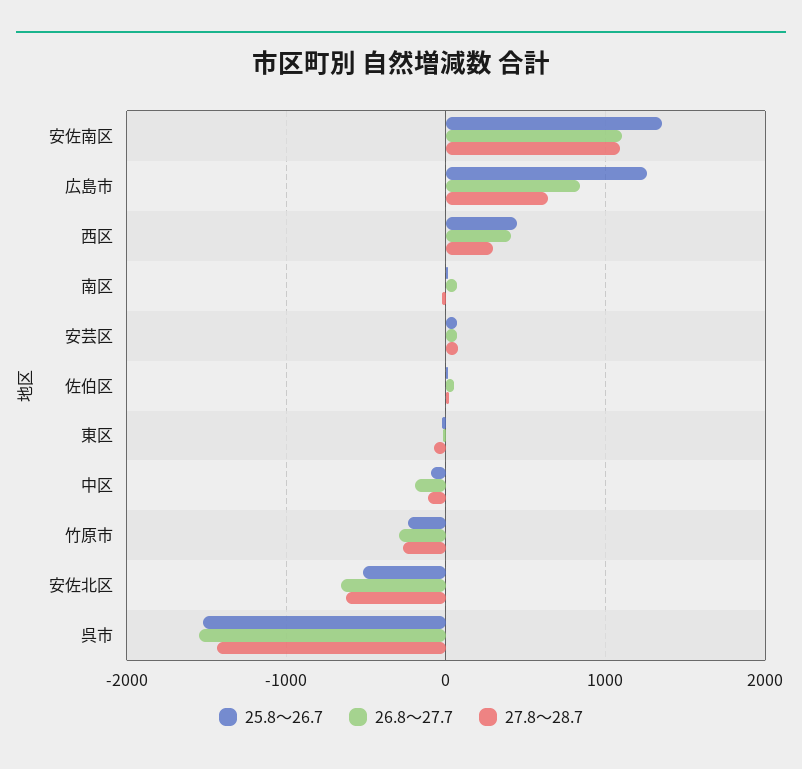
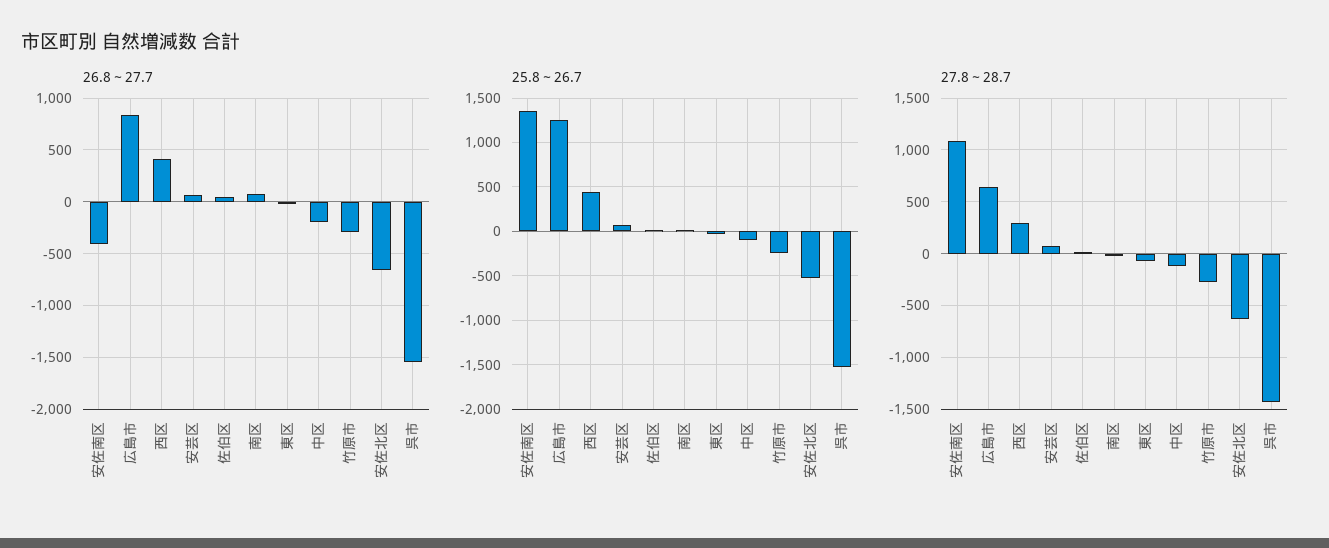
26.8～27.7, 安佐南区: 1100 -> -400

